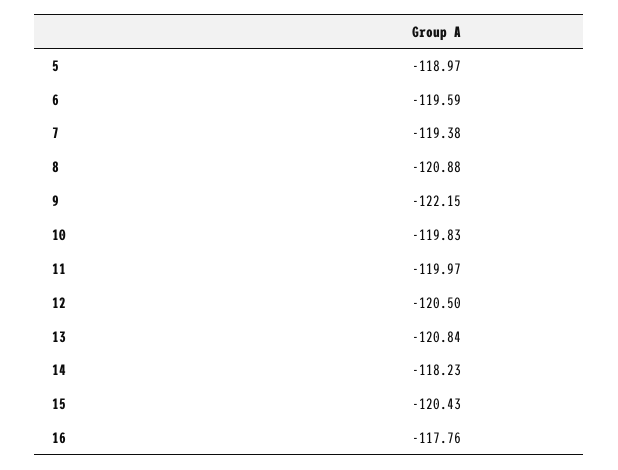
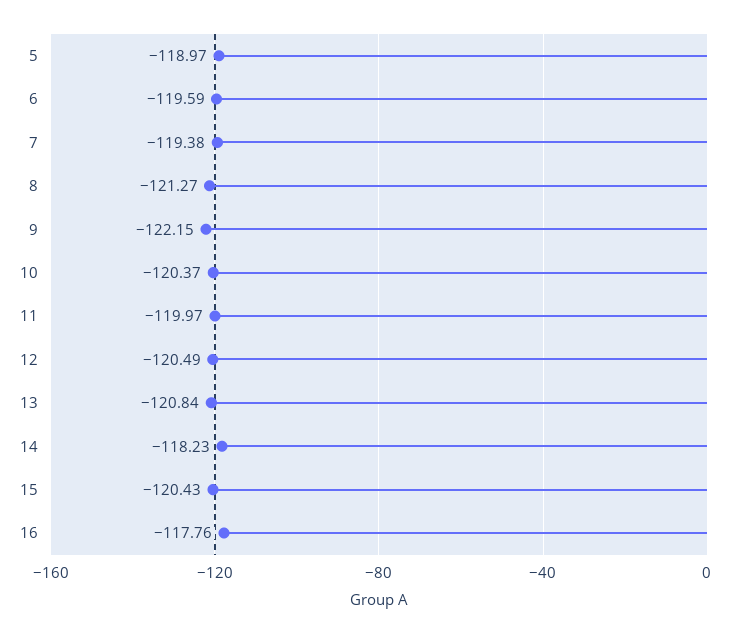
8: -120.88 -> -121.27
10: -119.83 -> -120.37
12: -120.5 -> -120.49

